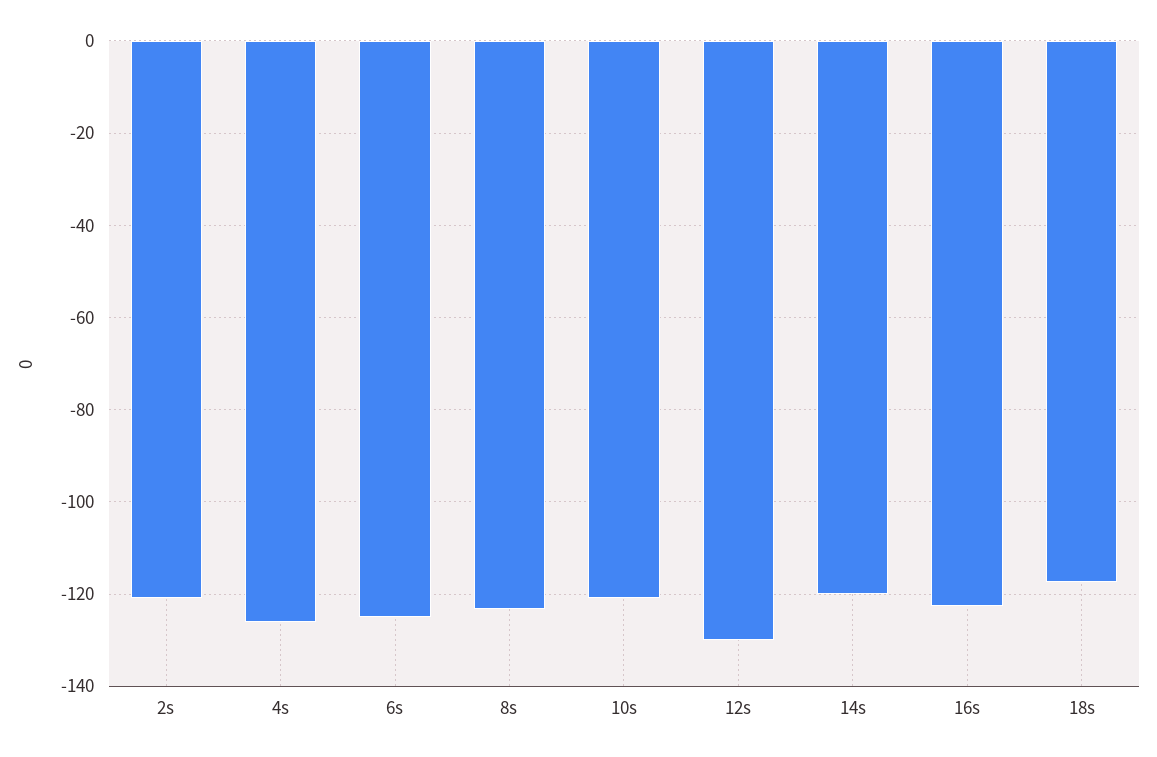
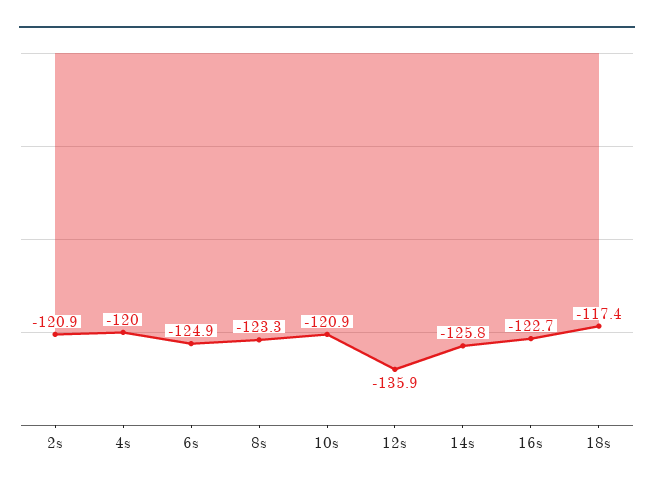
4s: -126 -> -120
12s: -130 -> -135.9
14s: -120 -> -125.8

